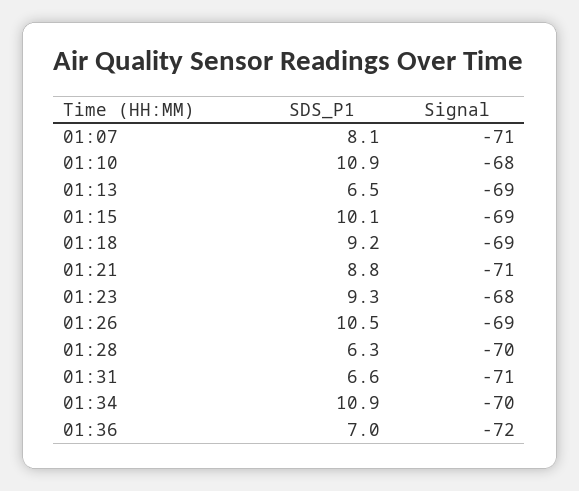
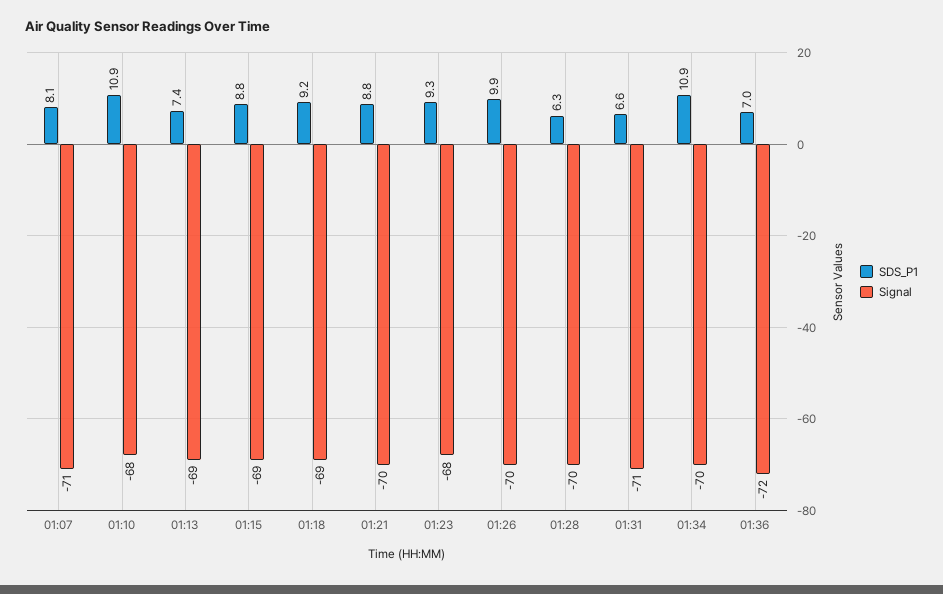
SDS_P1, 01:13: 6.5 -> 7.4
SDS_P1, 01:15: 10.1 -> 8.8
Signal, 01:21: -71 -> -70
SDS_P1, 01:26: 10.5 -> 9.9
Signal, 01:26: -69 -> -70

